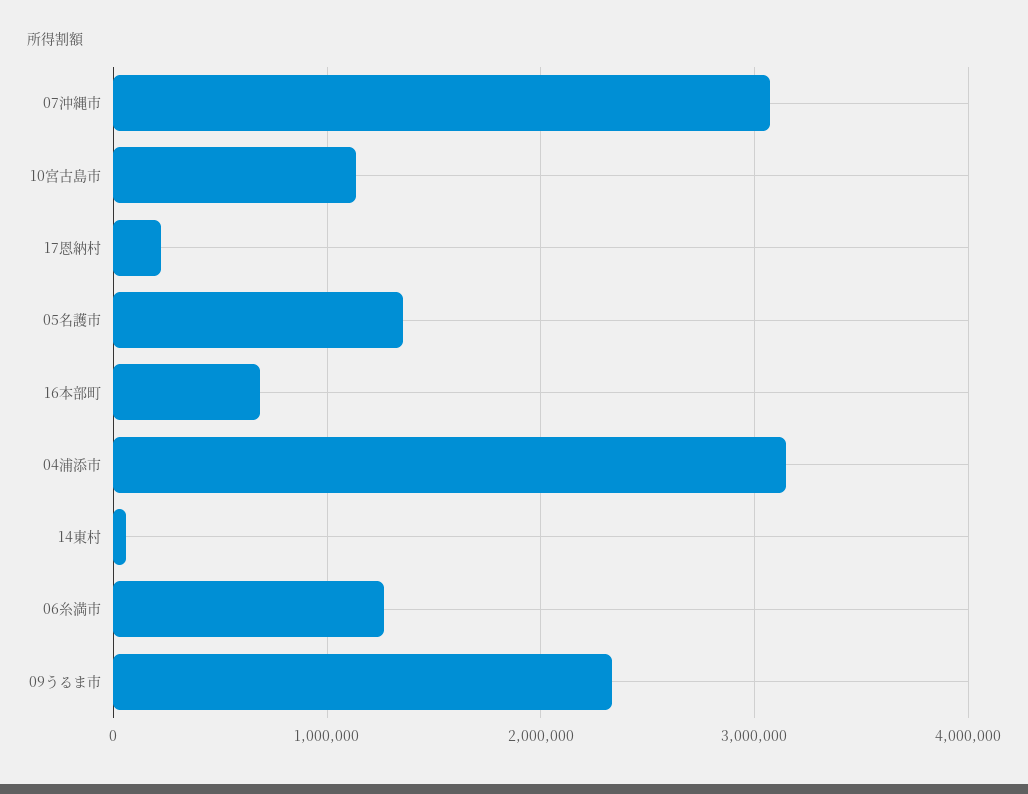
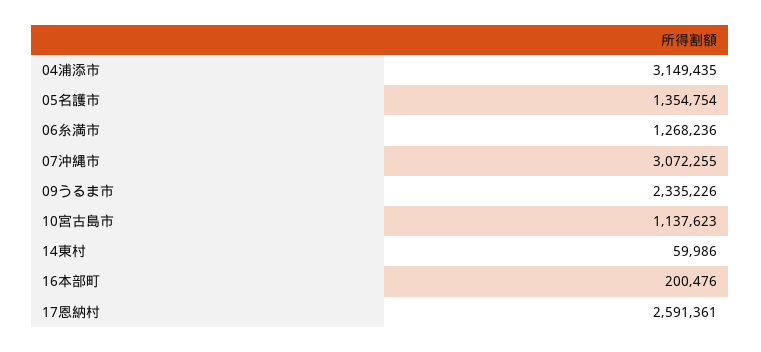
17恩納村: 200000 -> 2591361
16本部町: 700000 -> 200476

